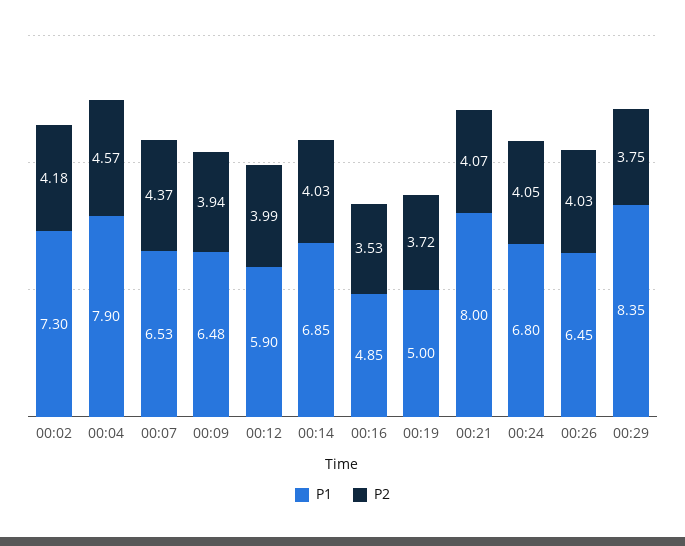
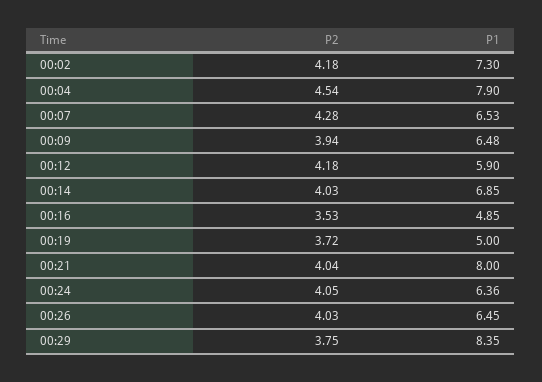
P2, 00:04: 4.57 -> 4.54
P2, 00:07: 4.37 -> 4.28
P2, 00:12: 3.99 -> 4.18
P2, 00:21: 4.07 -> 4.04
P1, 00:24: 6.8 -> 6.36

